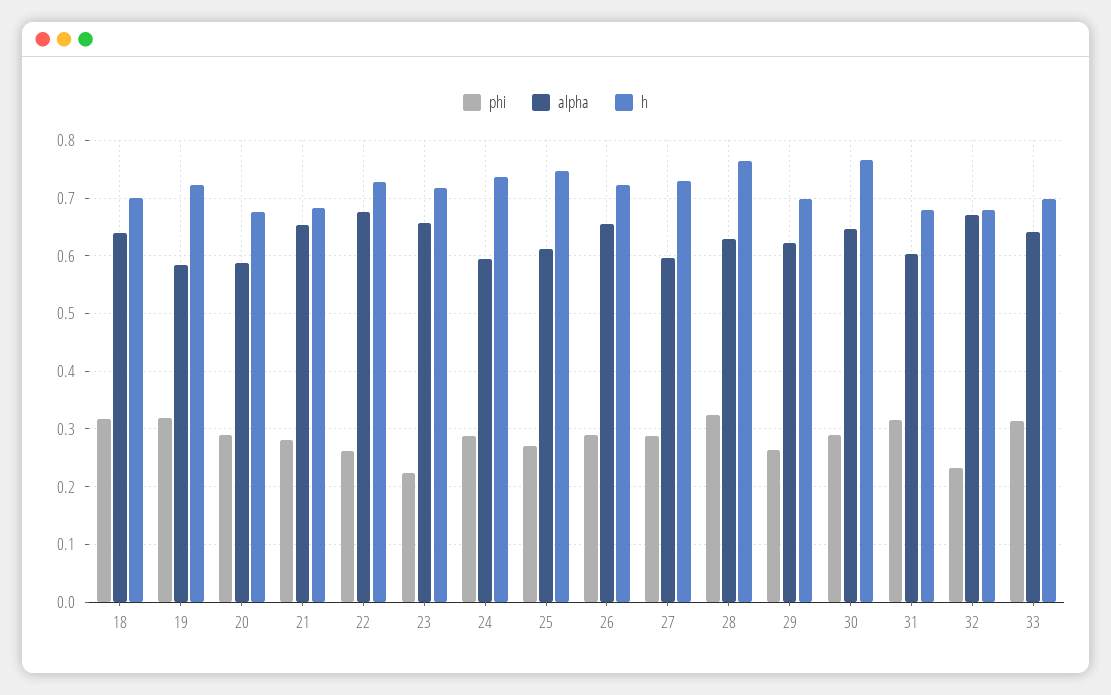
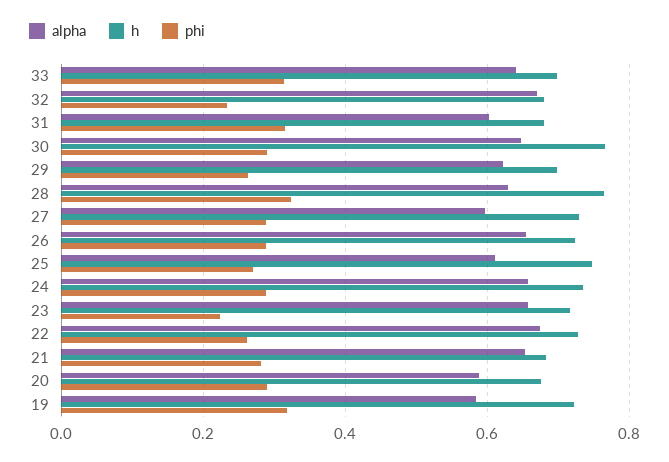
phi, 18: 0.32 -> none
alpha, 18: 0.64 -> none
h, 18: 0.7 -> none
alpha, 24: 0.6 -> 0.66

